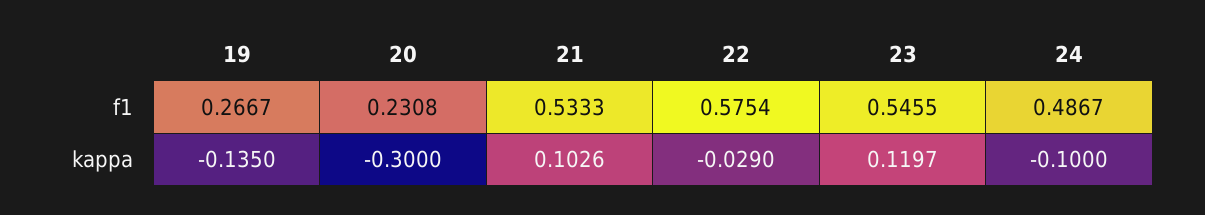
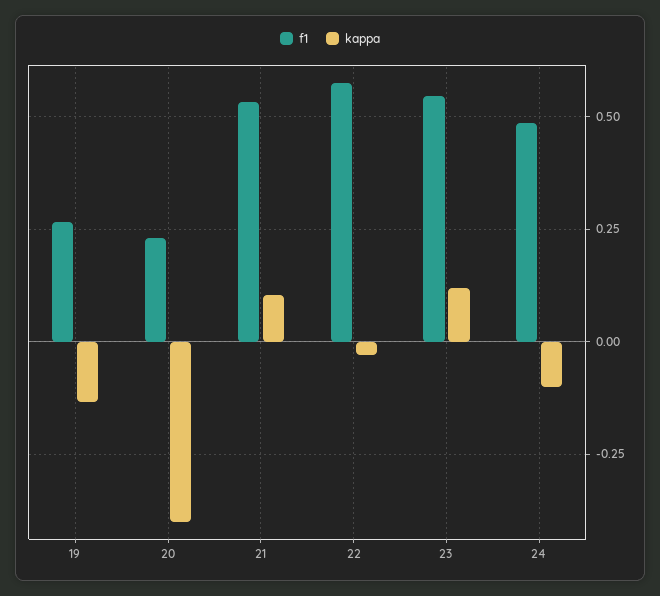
kappa, 20: -0.3 -> -0.4

